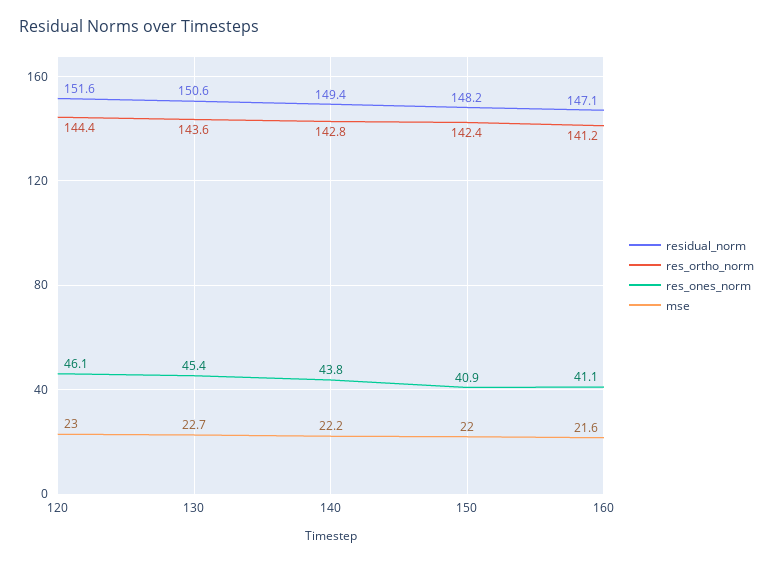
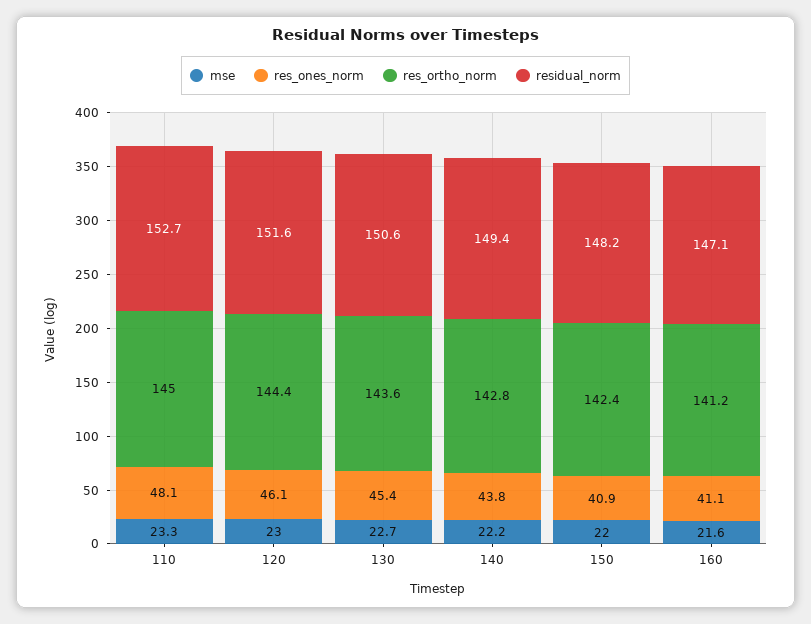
mse, 110: none -> 23.3
res_ones_norm, 110: none -> 48.1
res_ortho_norm, 110: none -> 145
residual_norm, 110: none -> 152.7

